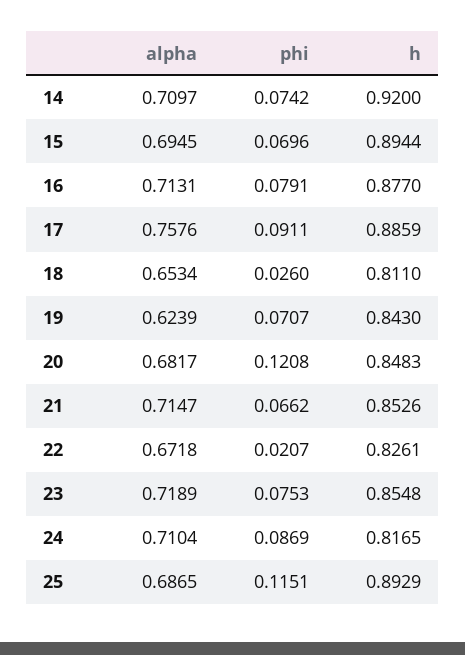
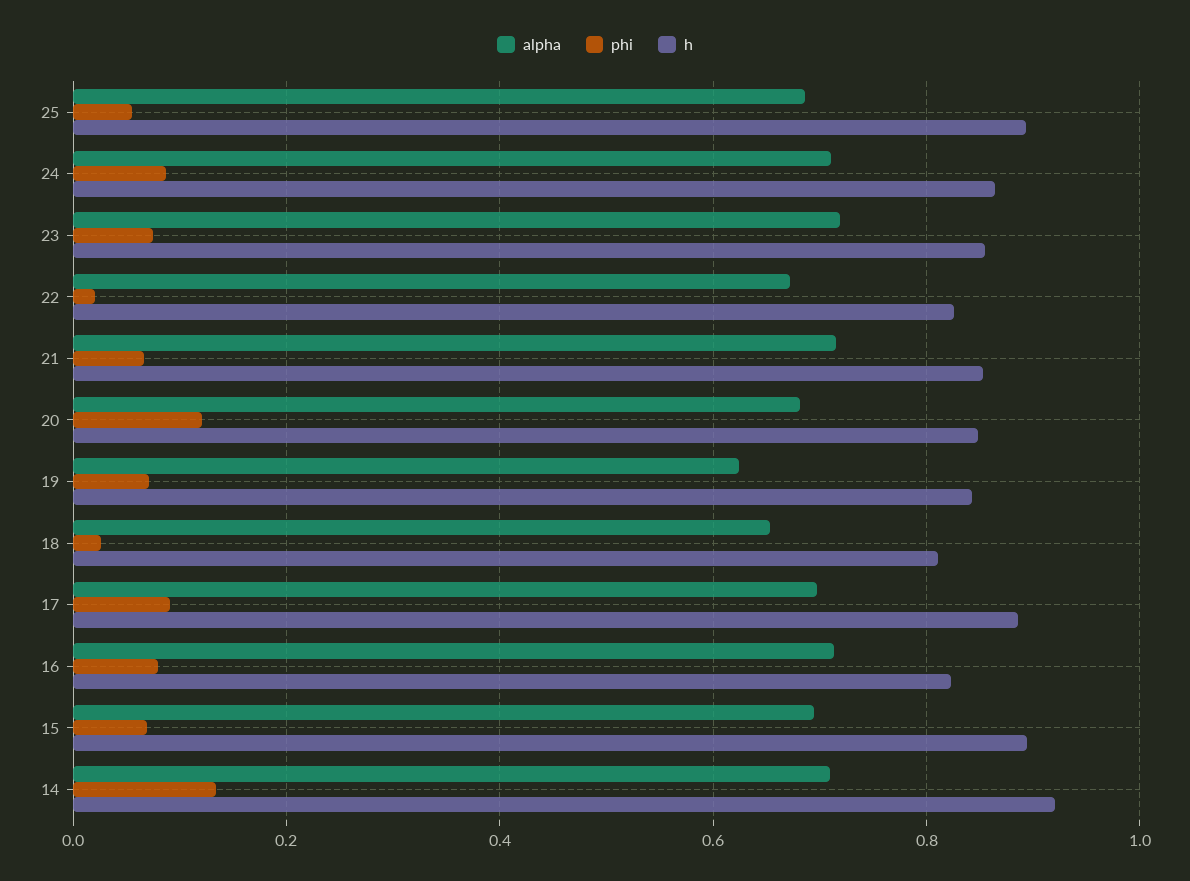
phi, 14: 0.0742 -> 0.14
h, 16: 0.877 -> 0.82
alpha, 17: 0.7576 -> 0.7
h, 24: 0.8165 -> 0.86
phi, 25: 0.1151 -> 0.06

